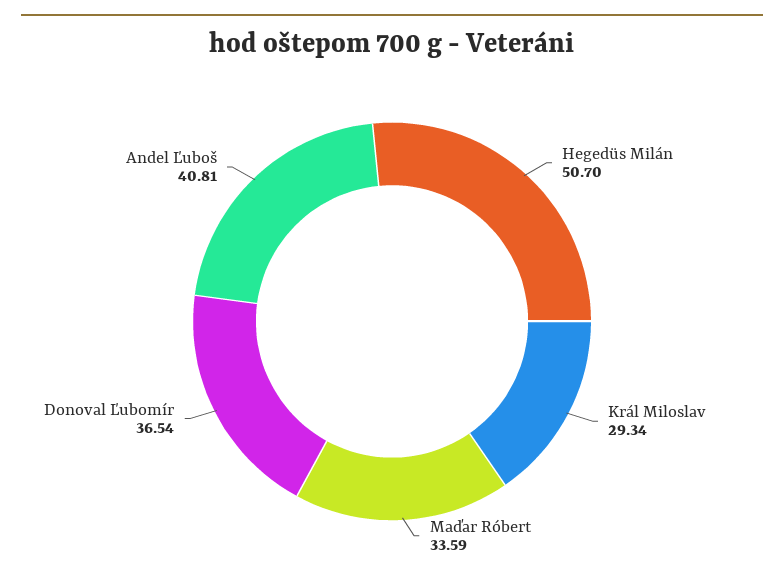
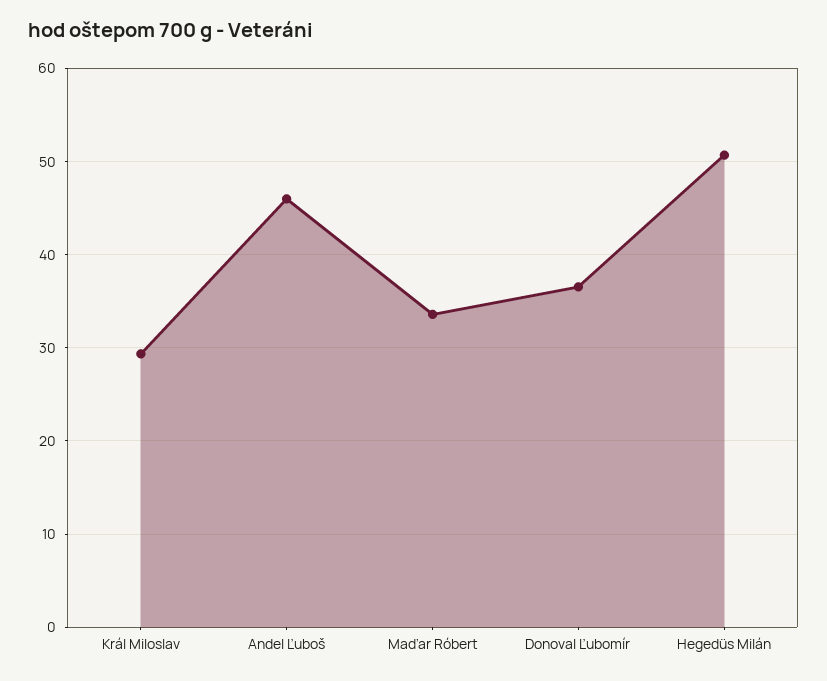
Andel Ľuboš: 40.81 -> 46

